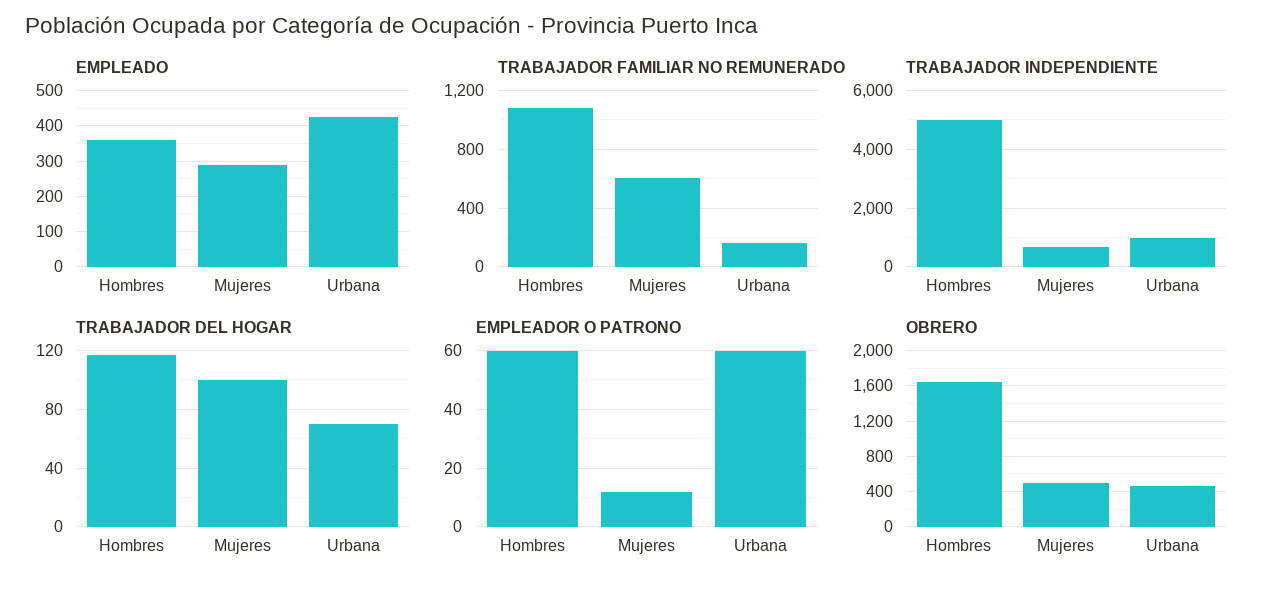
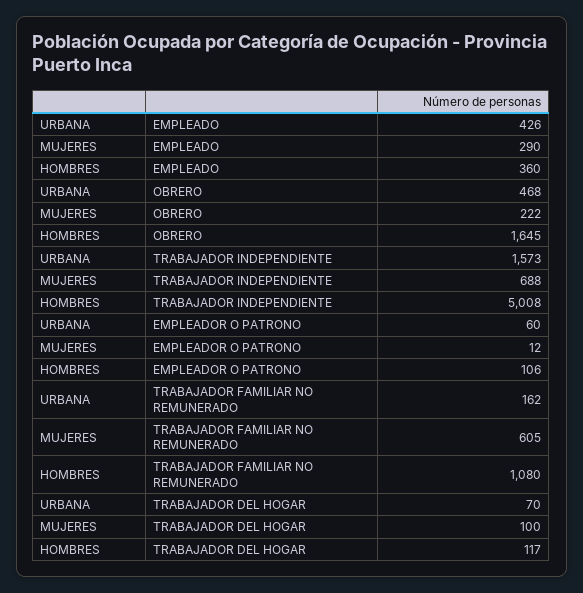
TRABAJADOR INDEPENDIENTE, Urbana: 1000 -> 1573
EMPLEADOR O PATRONO, Hombres: 60 -> 106
OBRERO, Mujeres: 500 -> 222

